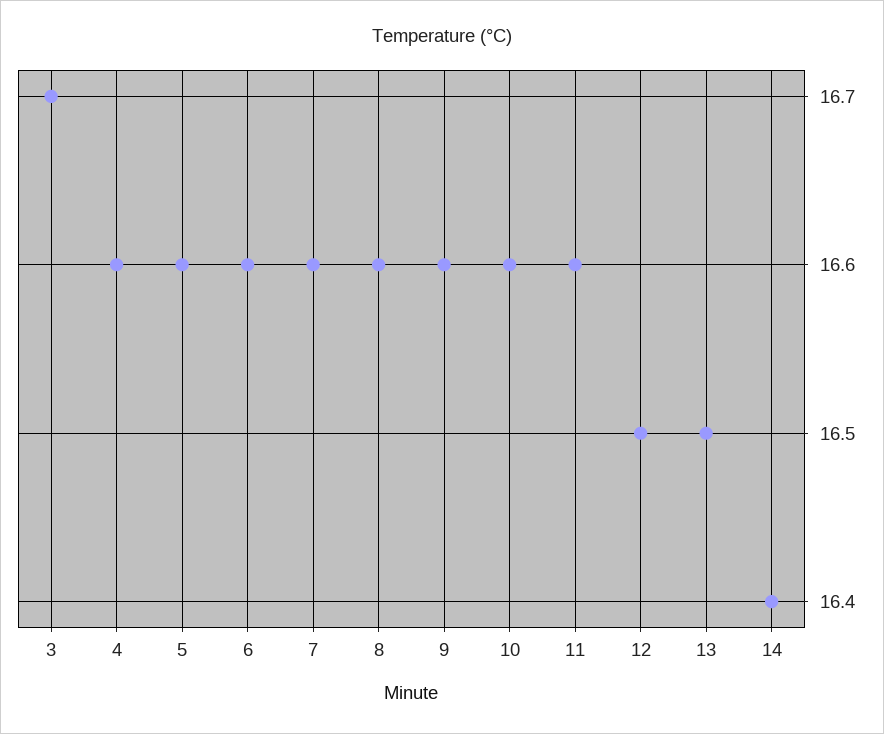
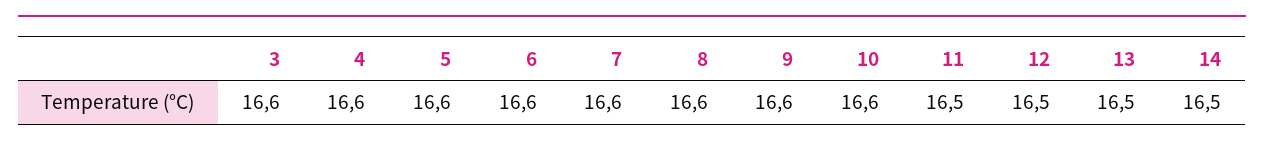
3: 16.7 -> 16.6
11: 16.6 -> 16.5
14: 16.4 -> 16.5

